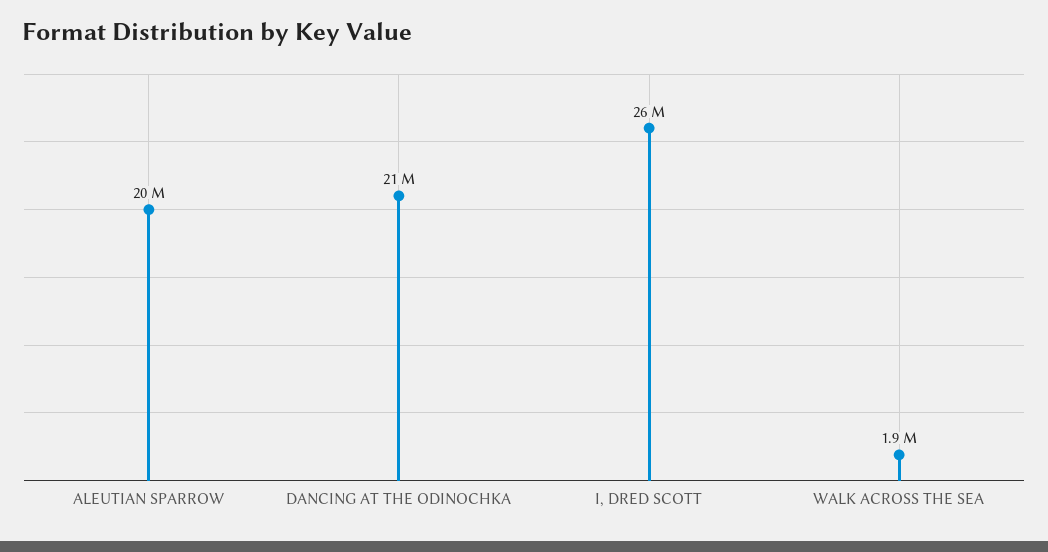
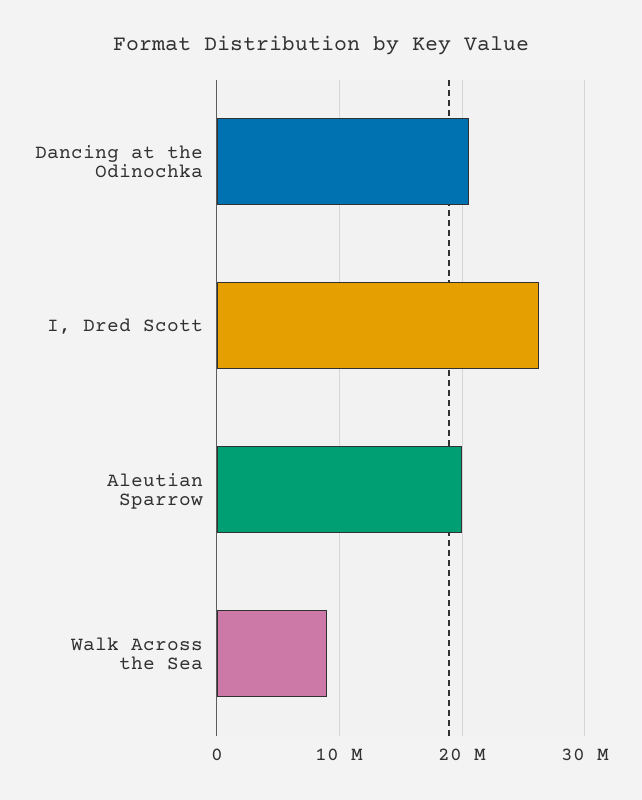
WALK ACROSS THE SEA: 1900000 -> 9000000

